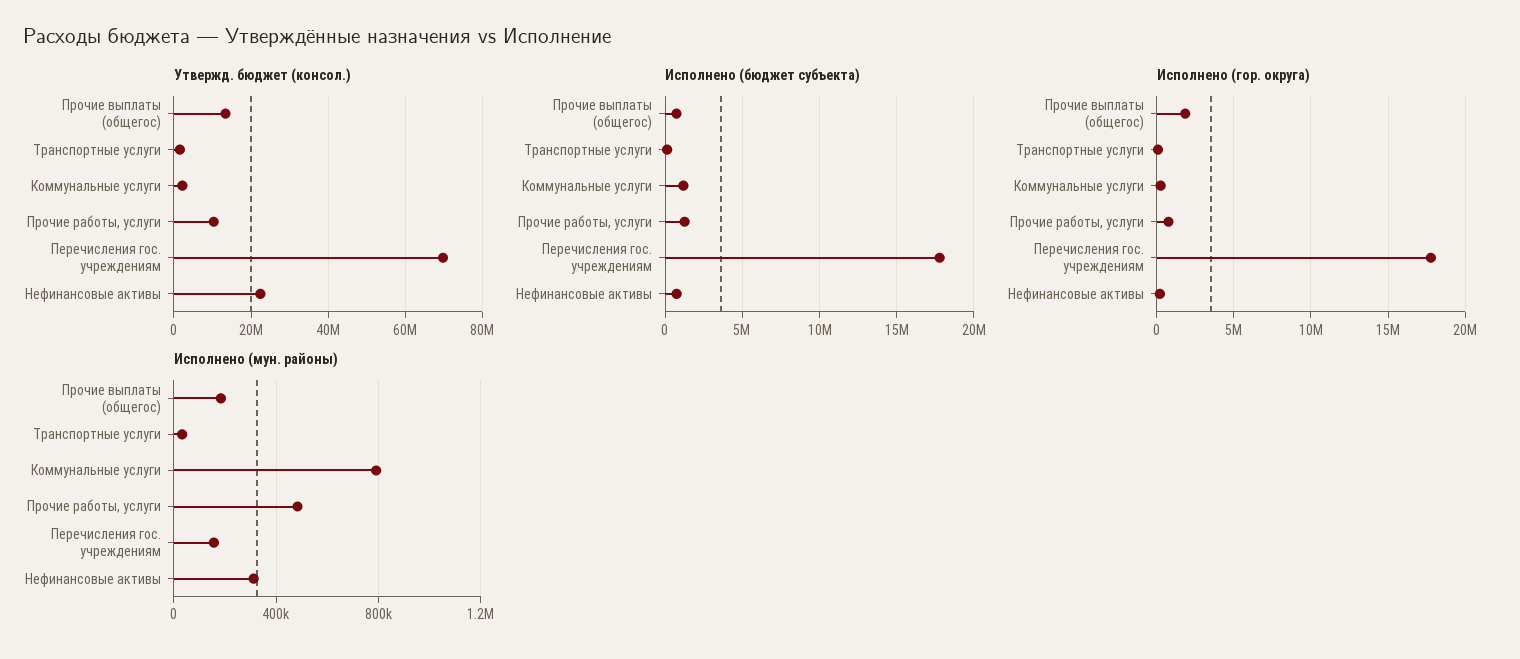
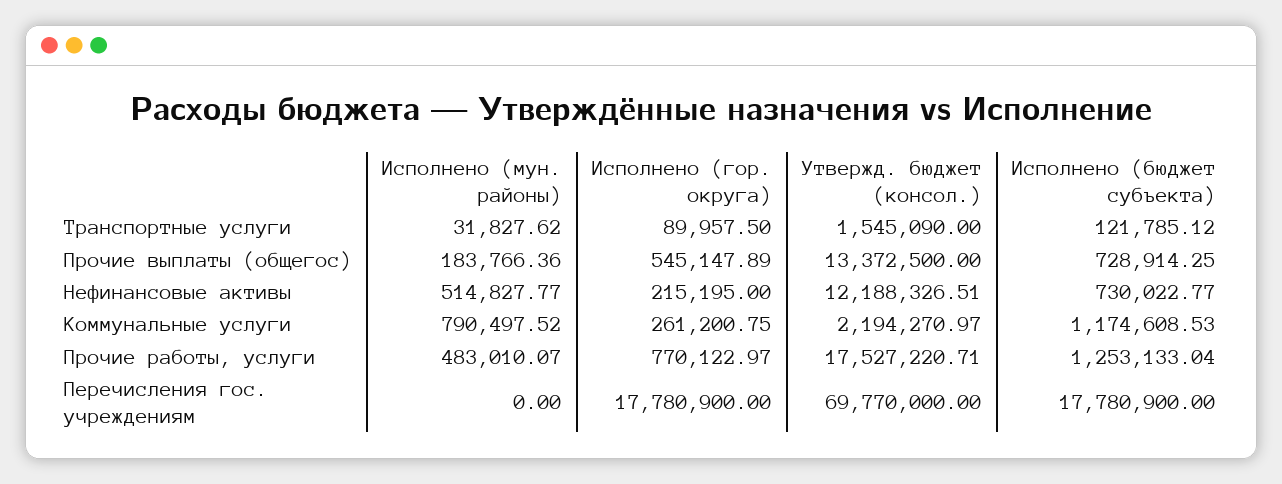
Утвержд. бюджет (консол.), Прочие работы, услуги: 10000000 -> 17527220.71
Утвержд. бюджет (консол.), Нефинансовые активы: 22000000 -> 12188326.51
Исполнено (гор. округа), Прочие выплаты (общегос): 2000000 -> 545147.89
Исполнено (мун. районы), Перечисления гос. учреждениям: 150000 -> 0
Исполнено (мун. районы), Нефинансовые активы: 300000 -> 514827.77

